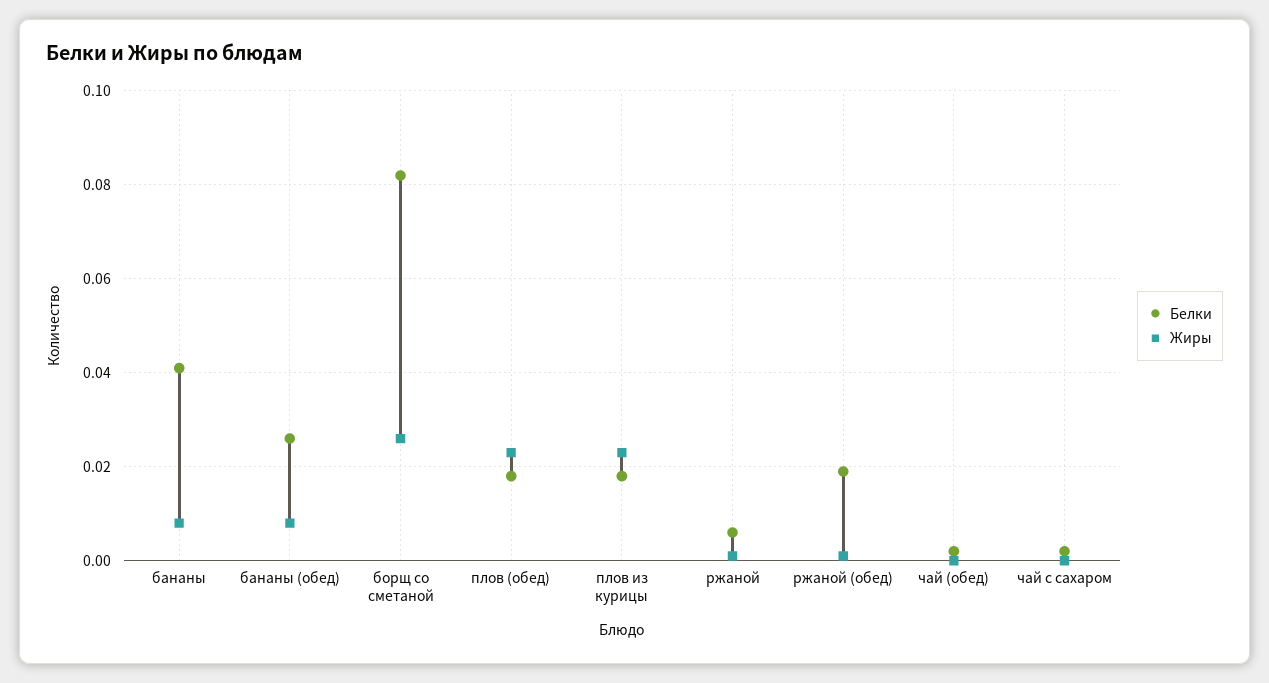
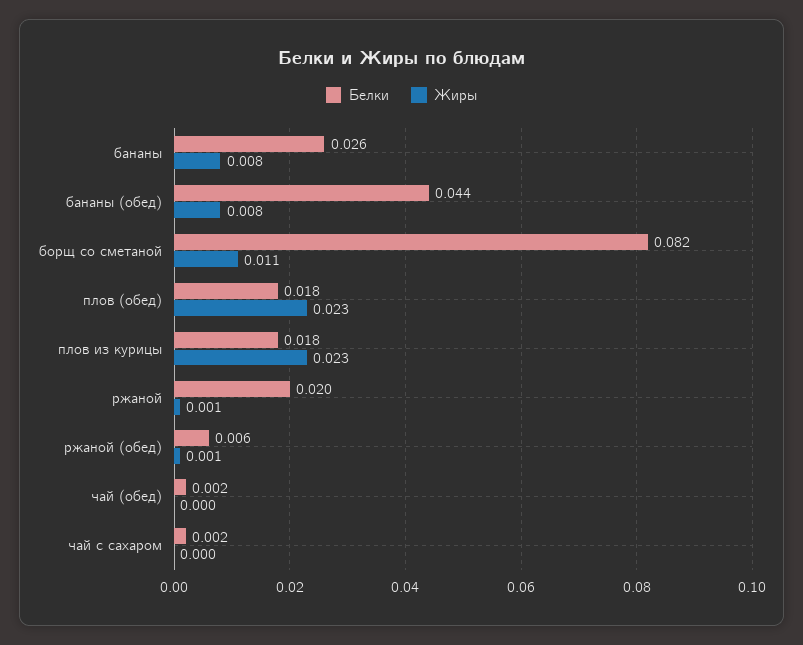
Белки, бананы: 0.04 -> 0.026
Белки, бананы (обед): 0.025 -> 0.044
Жиры, борщ со сметаной: 0.025 -> 0.011
Белки, ржаной: 0.005 -> 0.02
Белки, ржаной (обед): 0.02 -> 0.006

